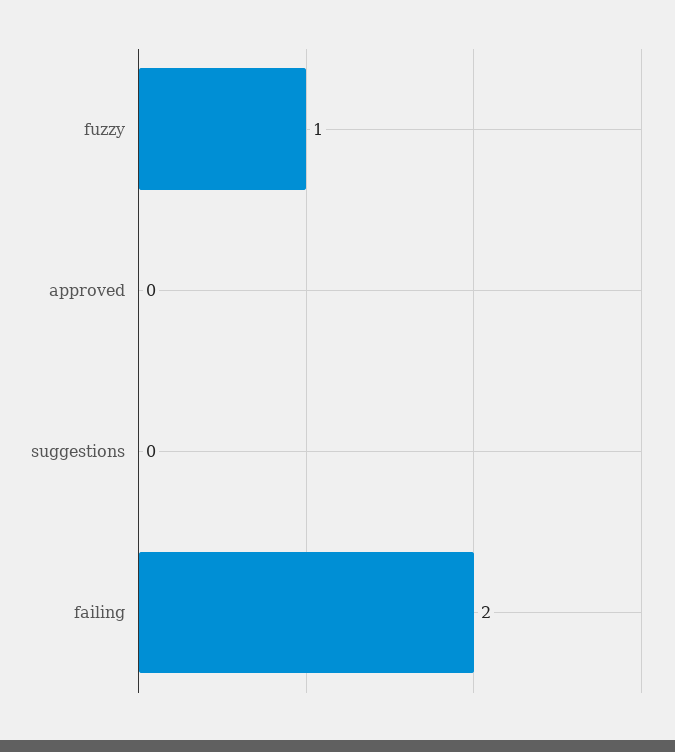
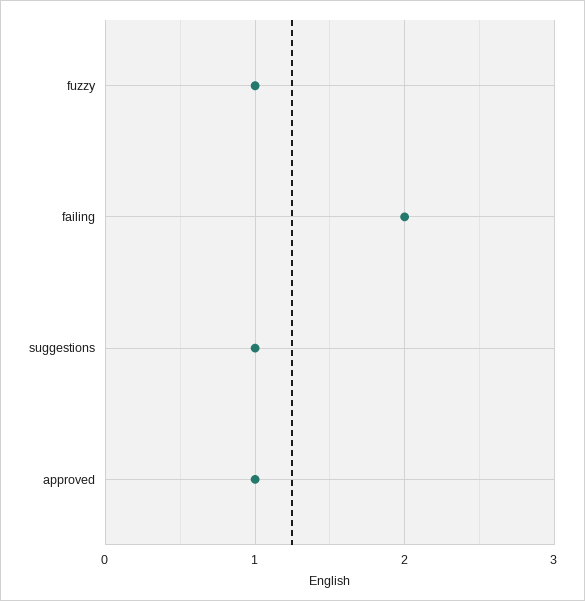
approved: 0 -> 1
suggestions: 0 -> 1

